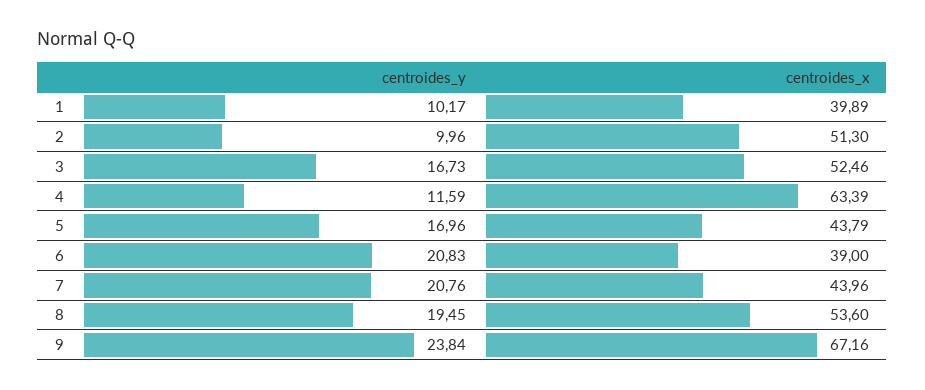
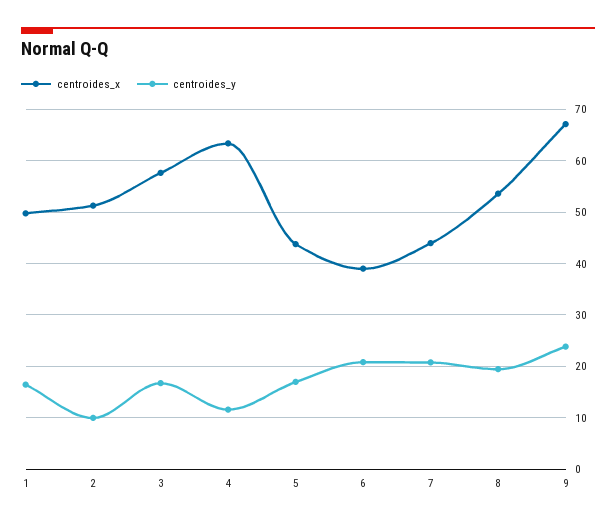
centroides_y, 1: 10.17 -> 16
centroides_x, 1: 39.89 -> 50
centroides_x, 3: 52.46 -> 58

